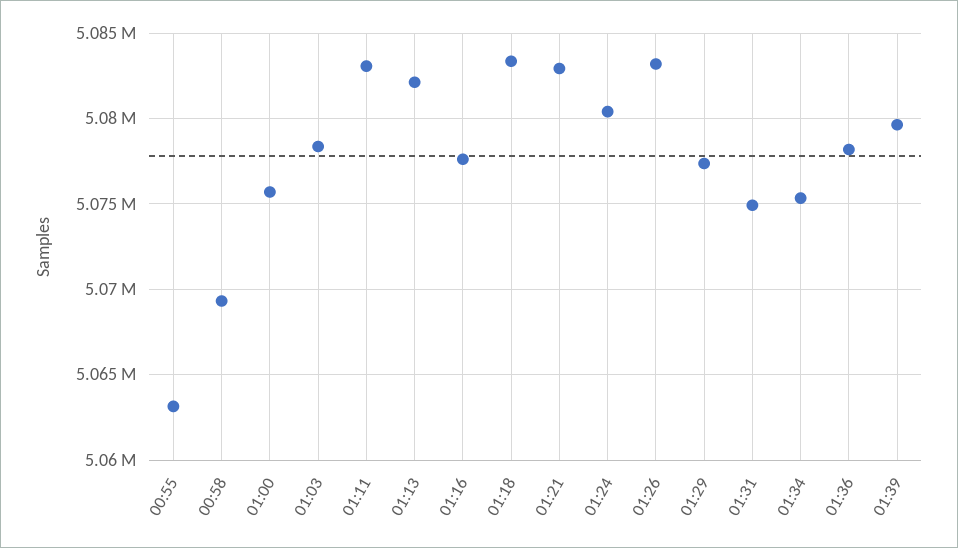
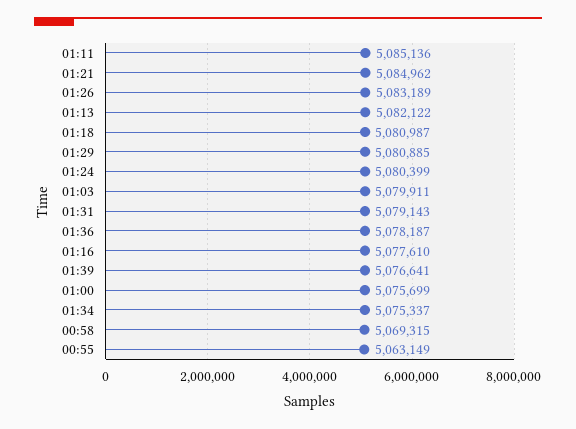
01:03: 5078500 -> 5079911
01:11: 5083000 -> 5085136
01:18: 5083500 -> 5080987
01:21: 5083000 -> 5084962
01:29: 5077500 -> 5080885
01:31: 5075000 -> 5079143
01:39: 5079500 -> 5076641

